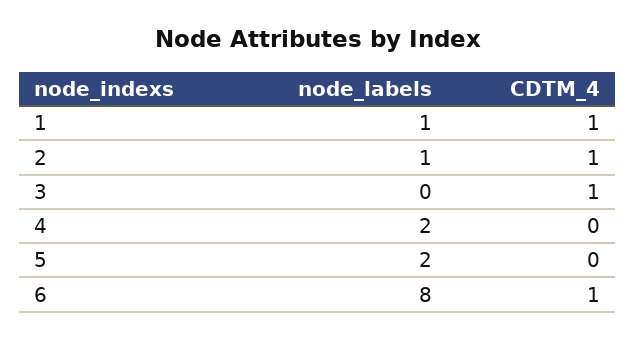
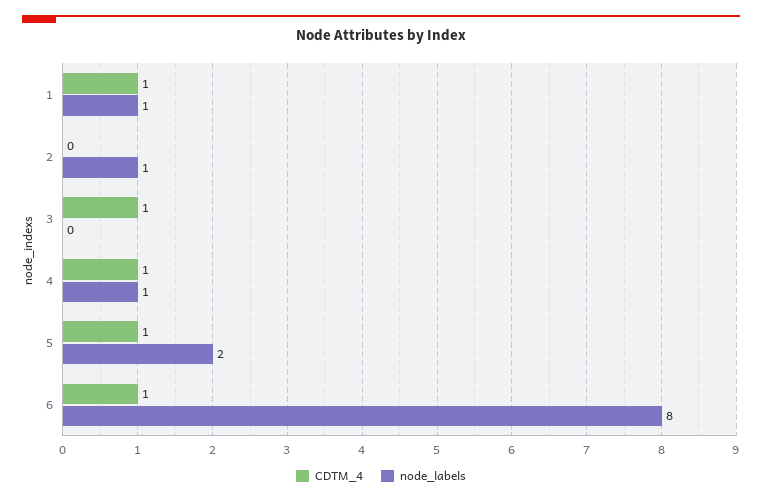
CDTM_4, 2: 1 -> 0
node_labels, 4: 2 -> 1
CDTM_4, 4: 0 -> 1
CDTM_4, 5: 0 -> 1

